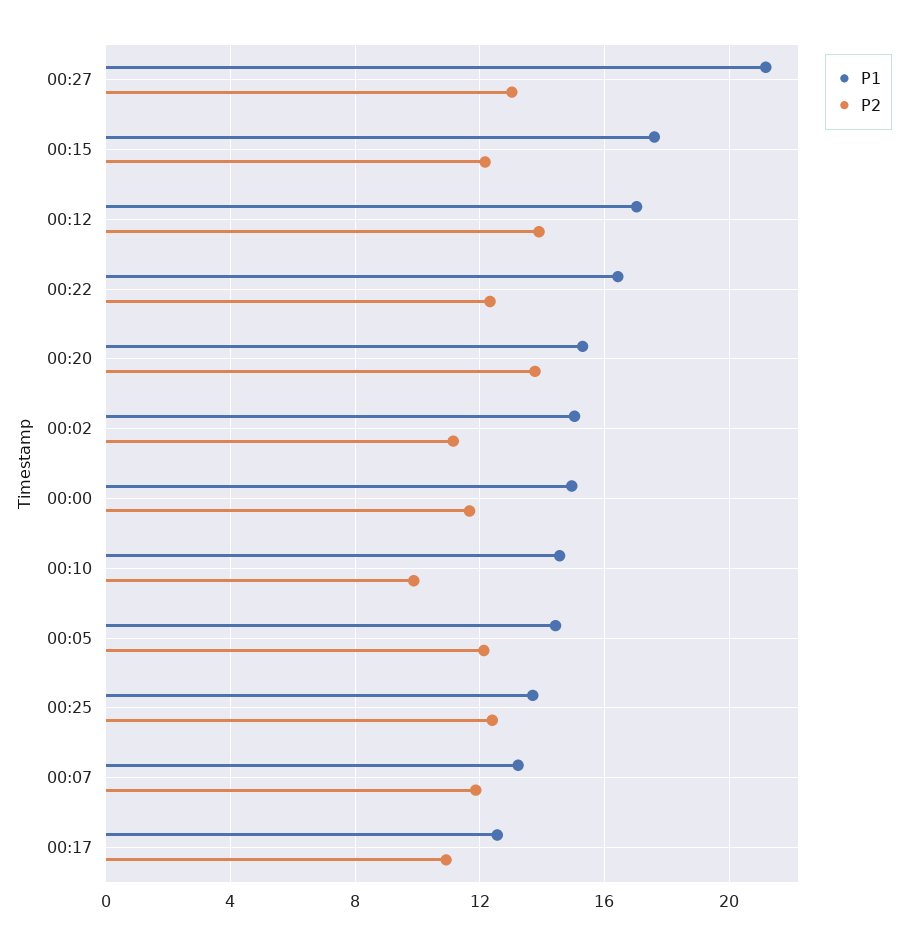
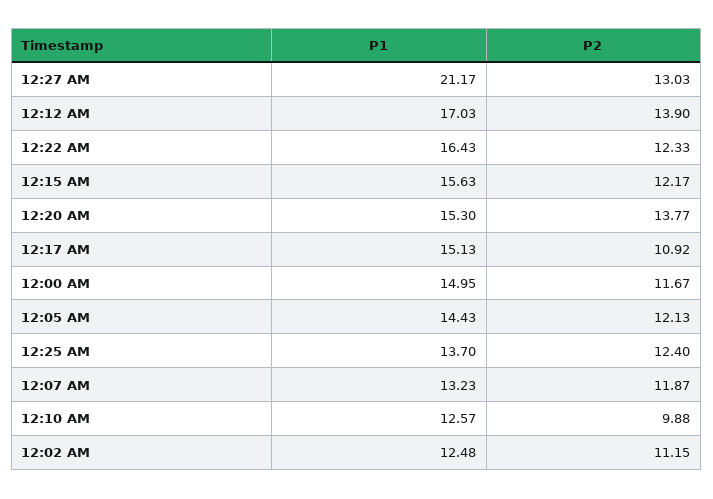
P1, 00:15: 17.5 -> 15.63
P1, 00:02: 15 -> 12.48
P1, 00:10: 14.5 -> 12.57
P1, 00:17: 12.5 -> 15.13

